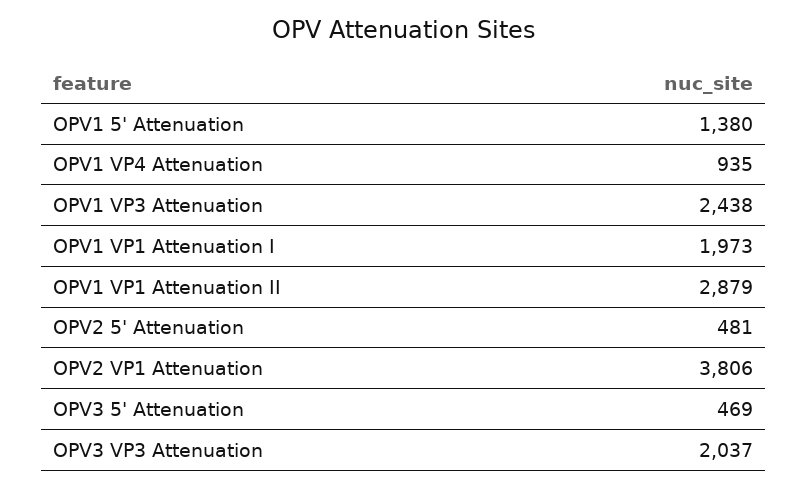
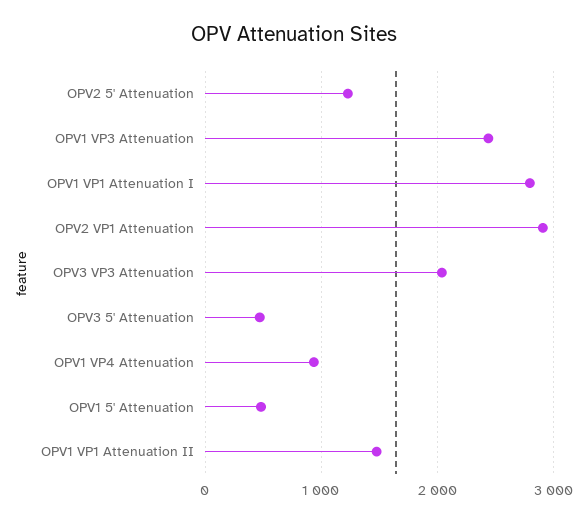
OPV1 5' Attenuation: 1380 -> 500
OPV1 VP1 Attenuation I: 1973 -> 2800
OPV1 VP1 Attenuation II: 2879 -> 1500
OPV2 5' Attenuation: 481 -> 1200
OPV2 VP1 Attenuation: 3806 -> 2900

